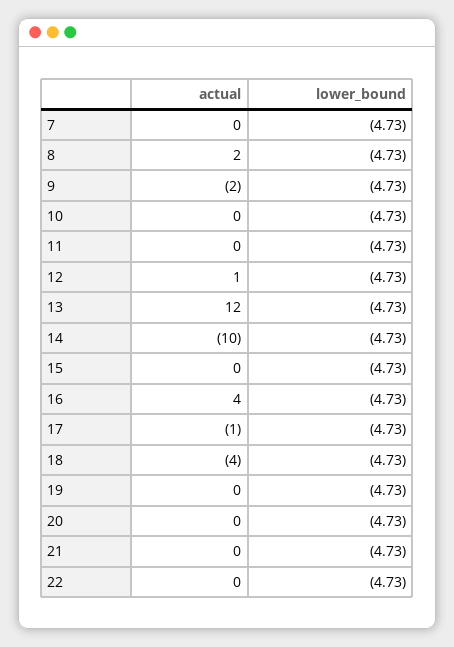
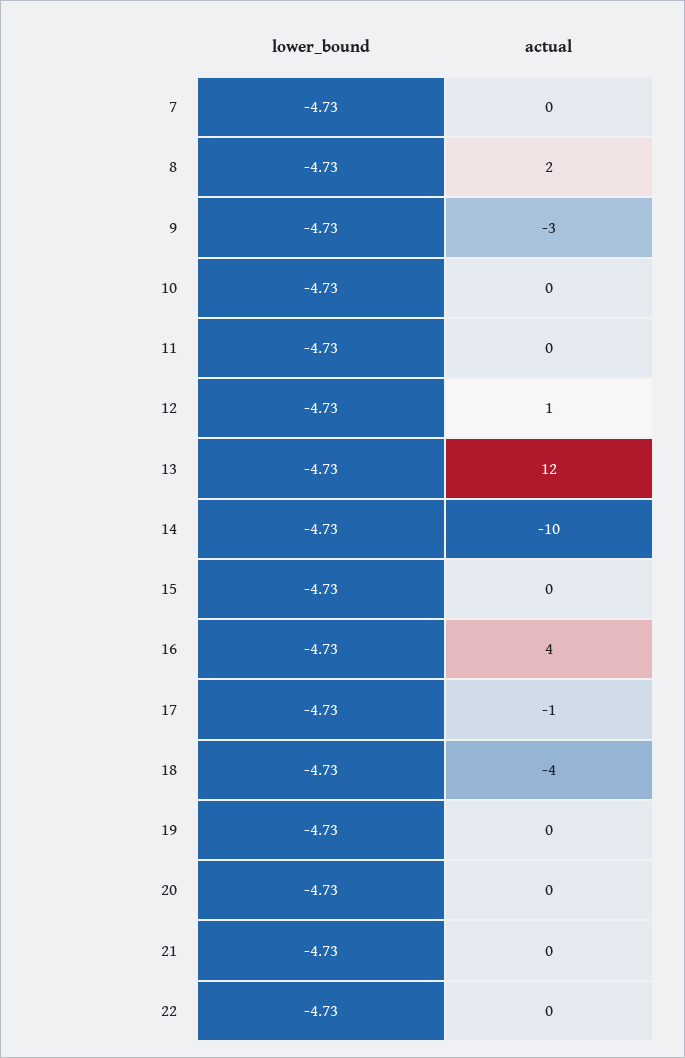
actual, 9: -2 -> -3

